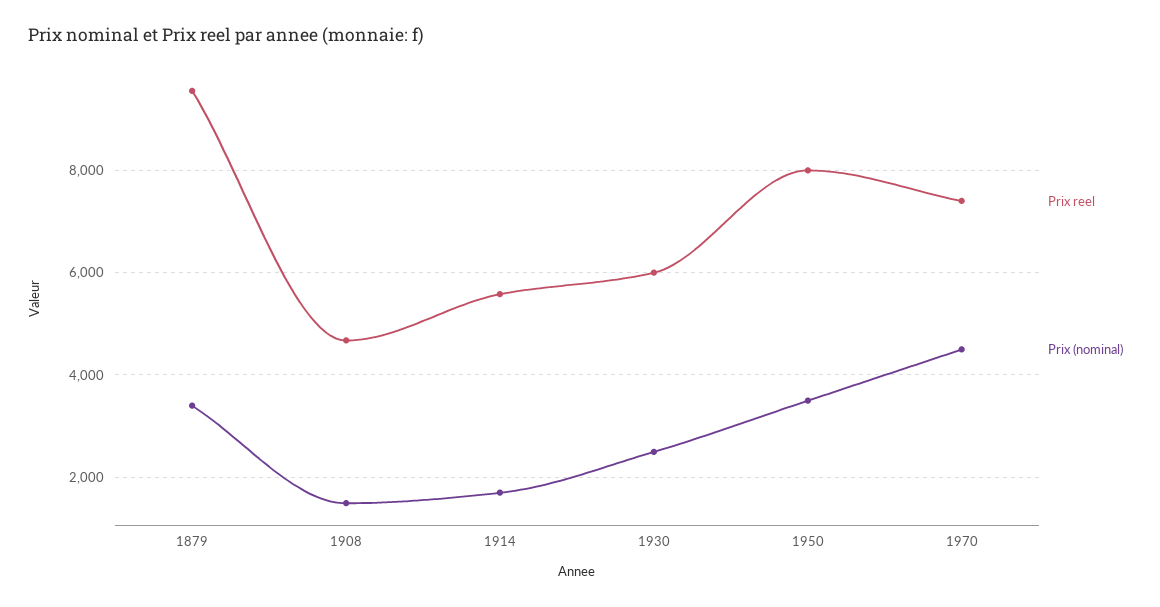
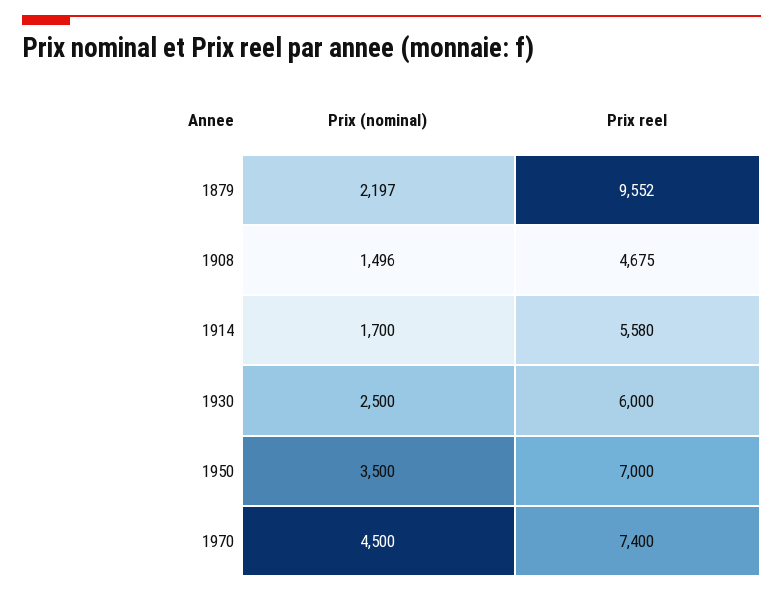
Prix (nominal), 1879: 3400 -> 2197
Prix reel, 1950: 8000 -> 7000

